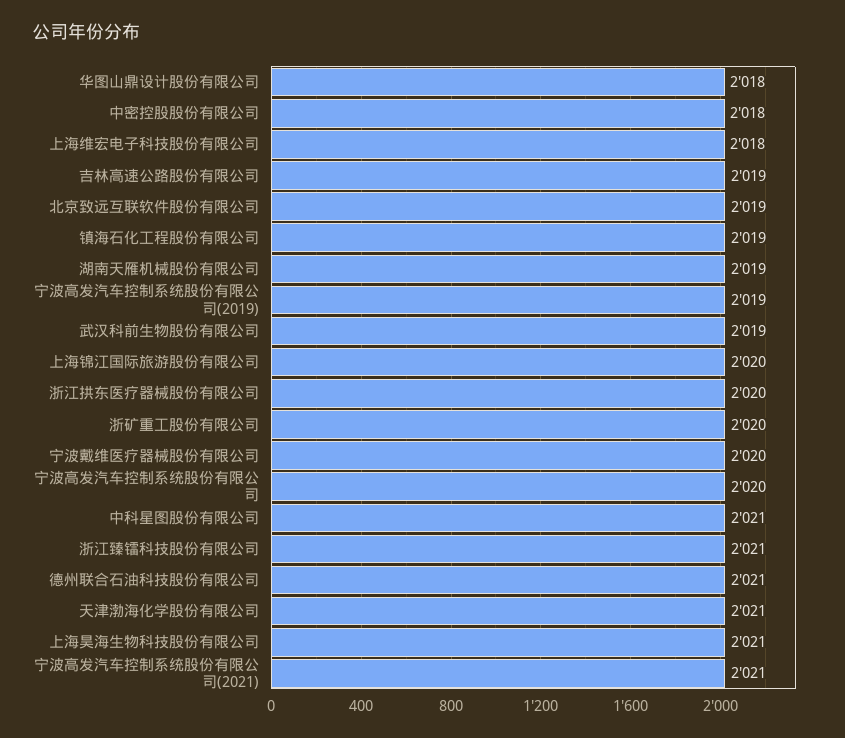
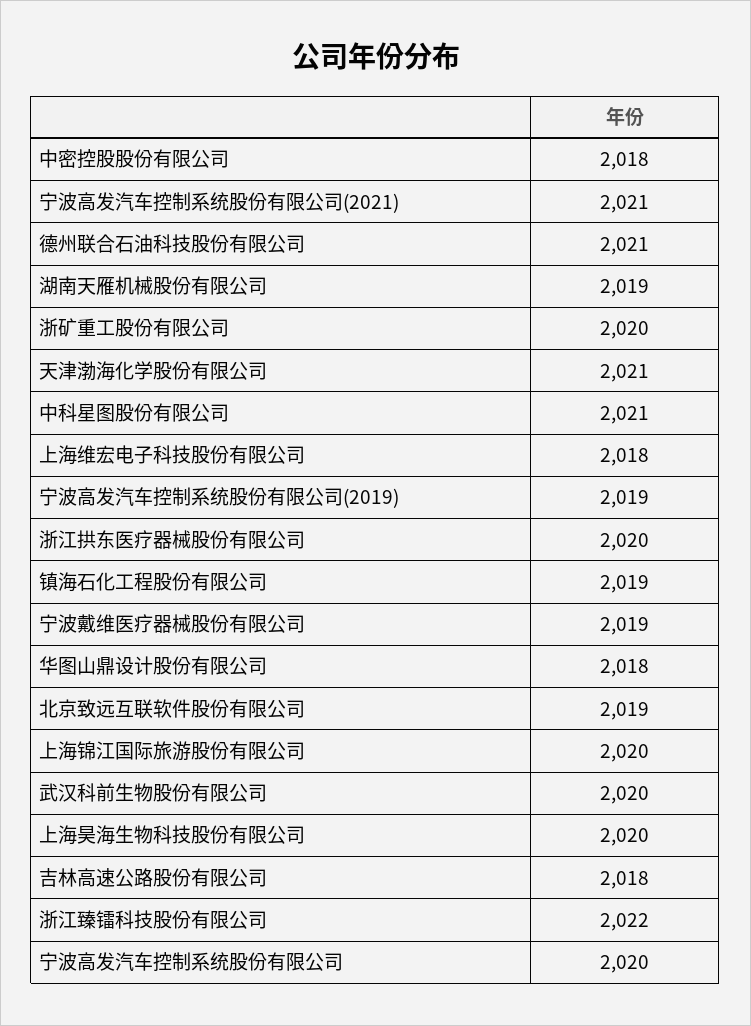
吉林高速公路股份有限公司: 2019 -> 2018
武汉科前生物股份有限公司: 2019 -> 2020
宁波戴维医疗器械股份有限公司: 2020 -> 2019
浙江臻镭科技股份有限公司: 2021 -> 2022
上海昊海生物科技股份有限公司: 2021 -> 2020

